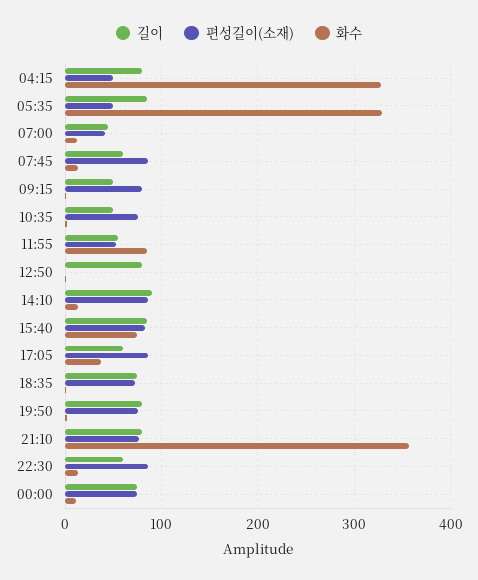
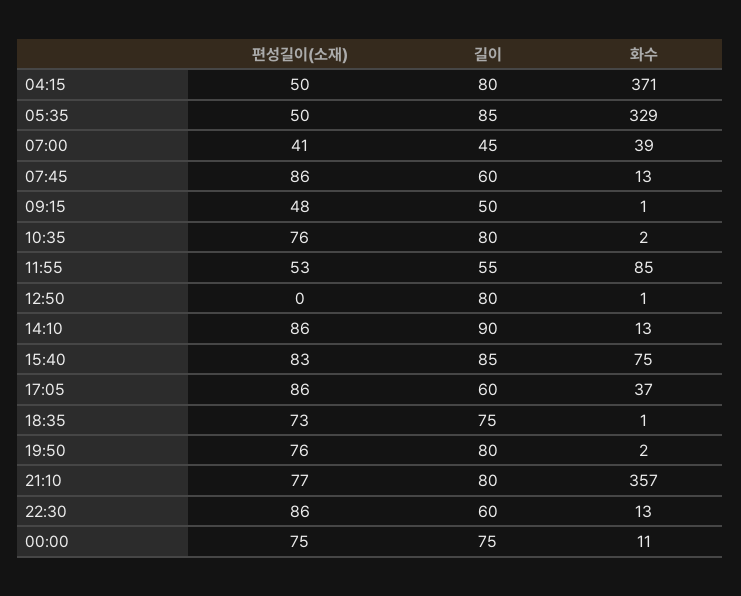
화수, 04:15: 330 -> 371
화수, 07:00: 10 -> 39
편성길이(소재), 09:15: 80 -> 48
길이, 10:35: 50 -> 80

